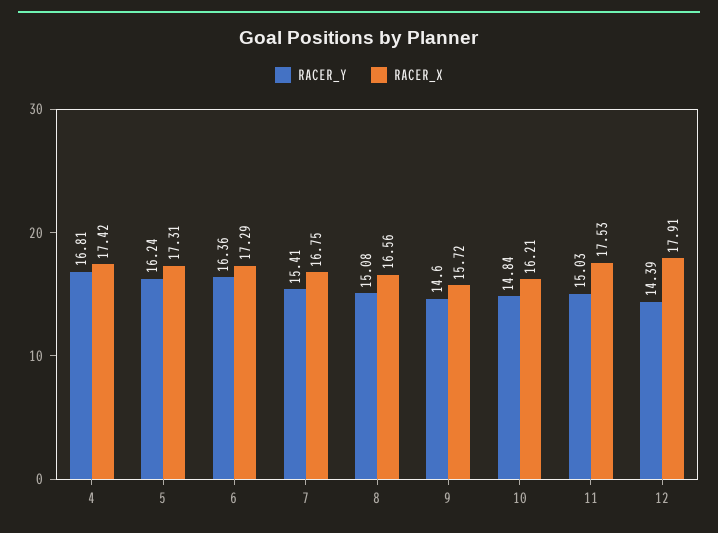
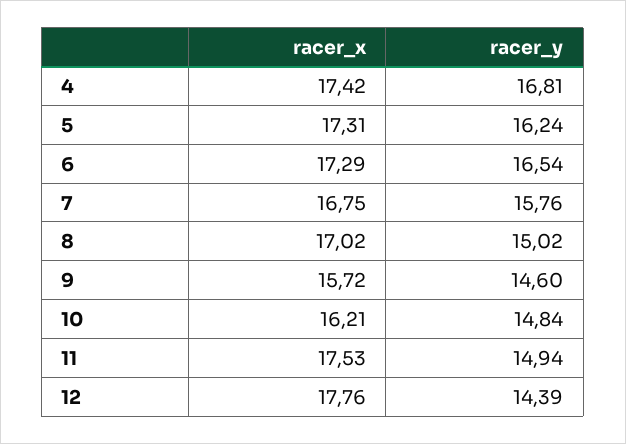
RACER_Y, 6: 16.36 -> 16.54
RACER_Y, 7: 15.41 -> 15.76
RACER_Y, 8: 15.08 -> 15.02
RACER_X, 8: 16.56 -> 17.02
RACER_Y, 11: 15.03 -> 14.94
RACER_X, 12: 17.91 -> 17.76

